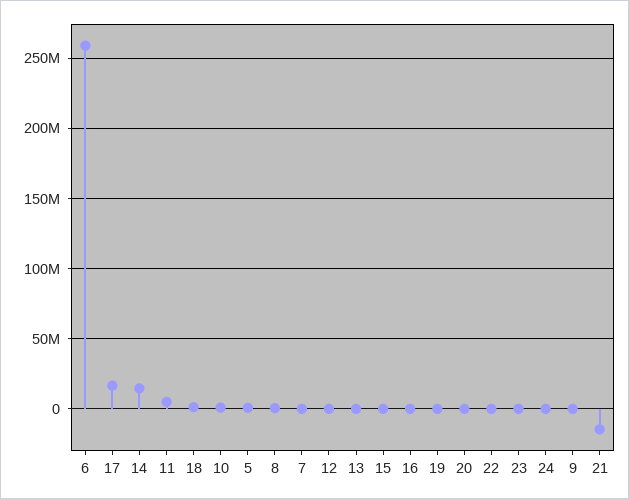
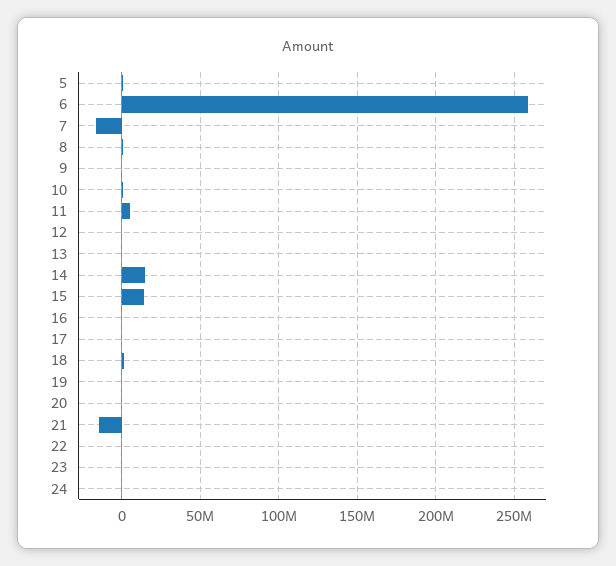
17: 15000000 -> 0
7: 0 -> -15000000
15: 0 -> 15000000

